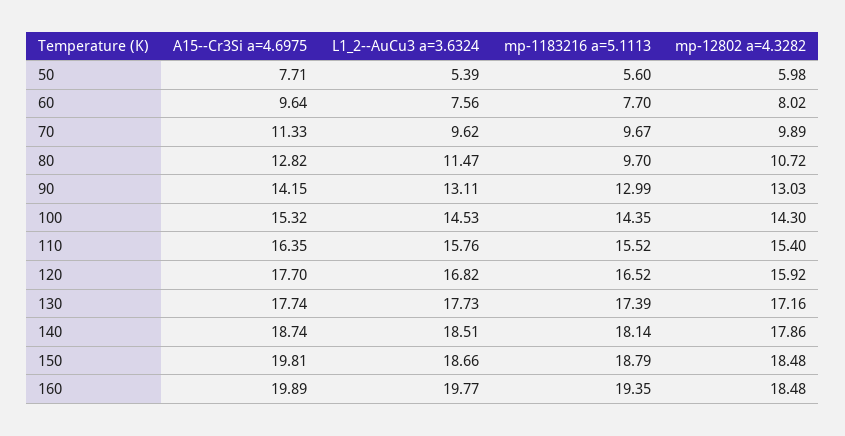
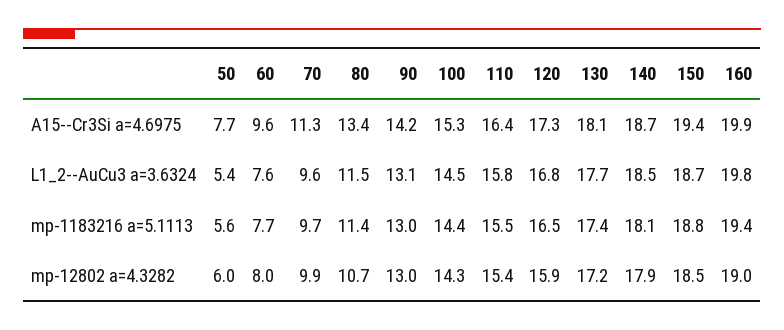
A15--Cr3Si a=4.6975, 80: 12.82 -> 13.4
mp-1183216 a=5.1113, 80: 9.7 -> 11.4
A15--Cr3Si a=4.6975, 120: 17.7 -> 17.3
A15--Cr3Si a=4.6975, 130: 17.74 -> 18.1
A15--Cr3Si a=4.6975, 150: 19.81 -> 19.4
mp-12802 a=4.3282, 160: 18.48 -> 19

